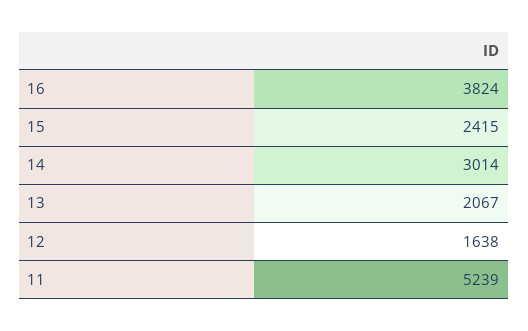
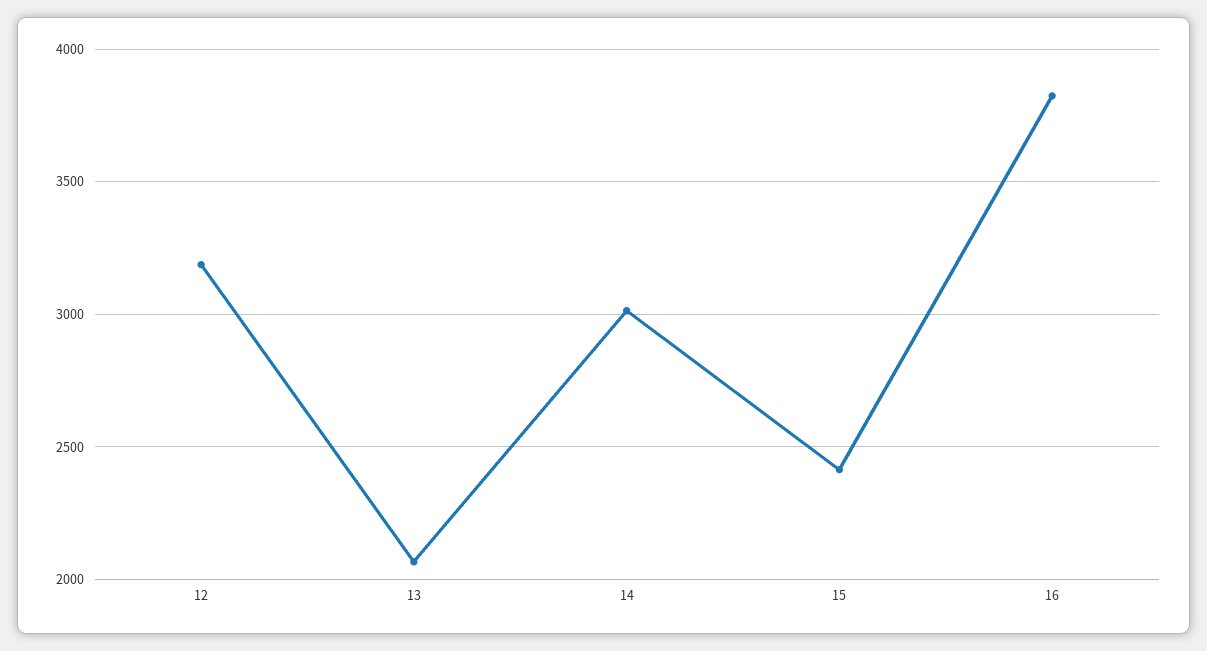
12: 1638 -> 3200
11: 5239 -> none

